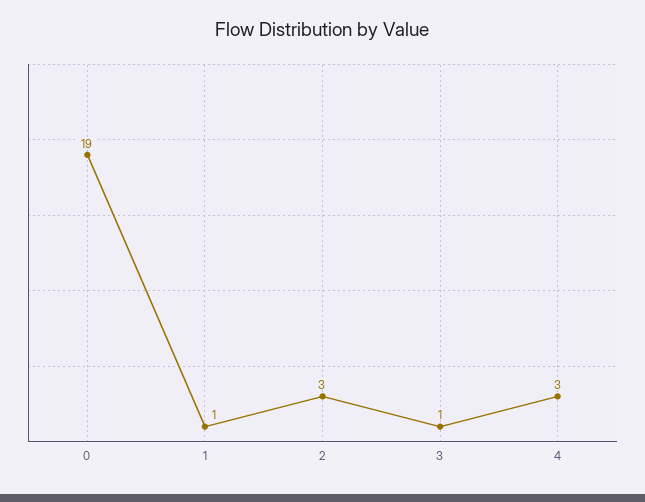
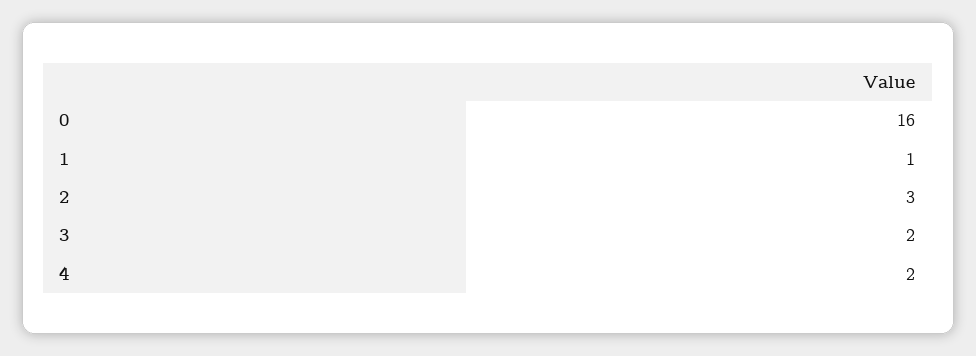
0: 19 -> 16
3: 1 -> 2
4: 3 -> 2

